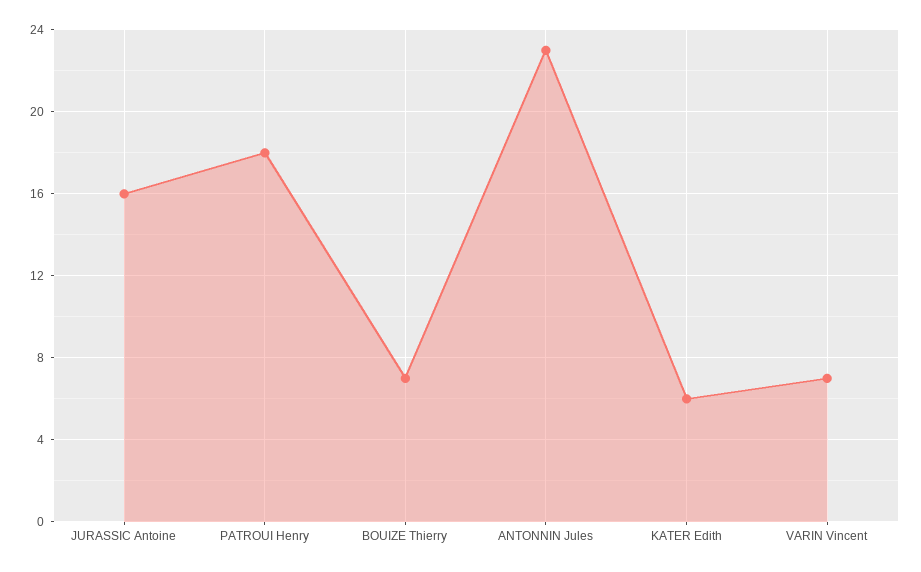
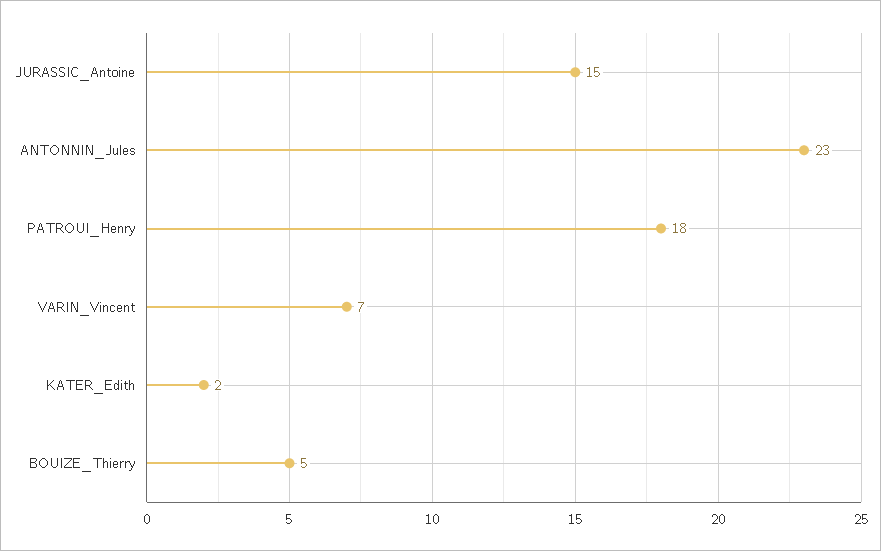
JURASSIC Antoine: 16 -> 15
BOUIZE Thierry: 7 -> 5
KATER Edith: 6 -> 2

